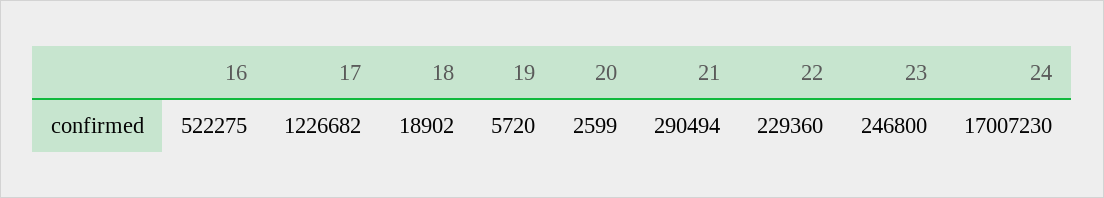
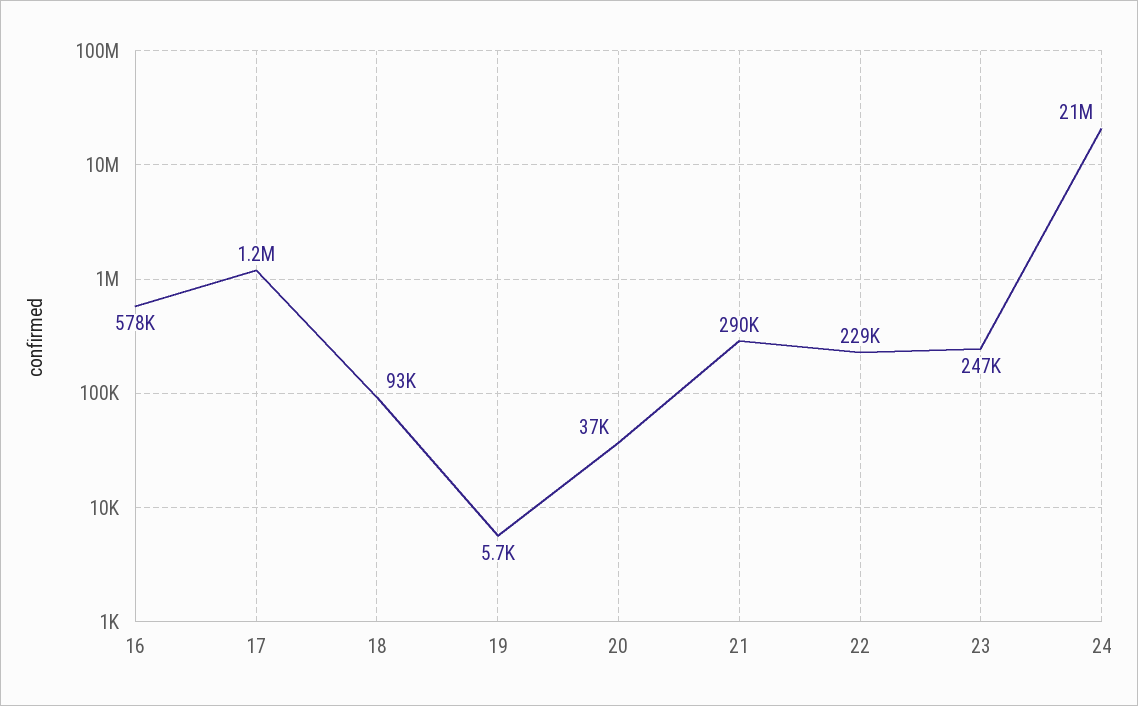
16: 522275 -> 578000
18: 18902 -> 93000
20: 2599 -> 37000
24: 17007230 -> 21000000

